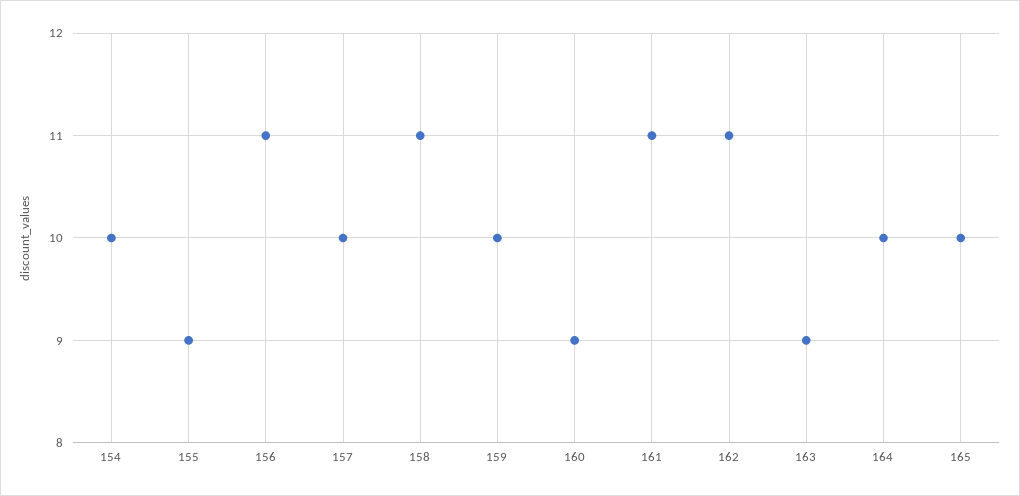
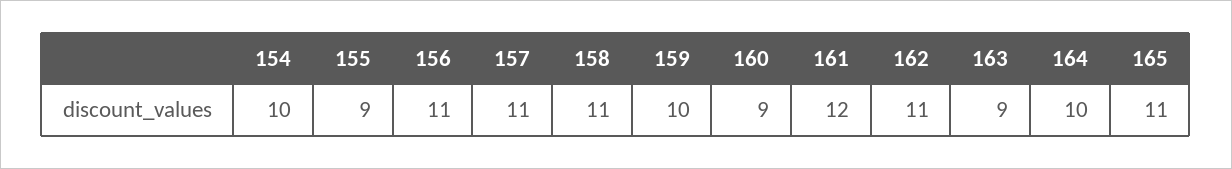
157: 10 -> 11
161: 11 -> 12
165: 10 -> 11

